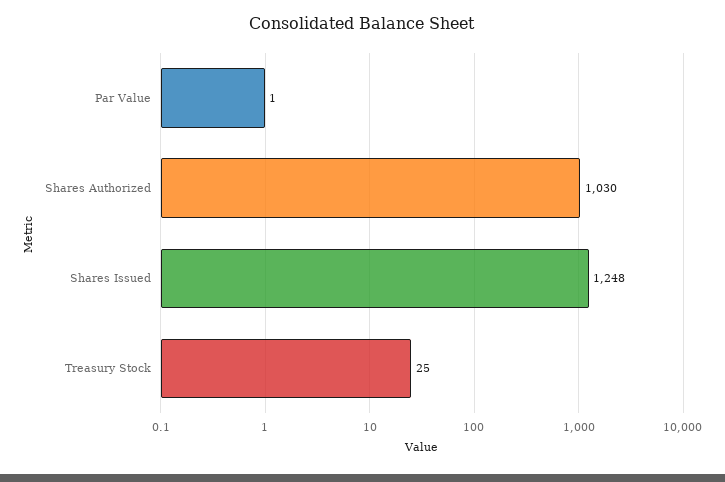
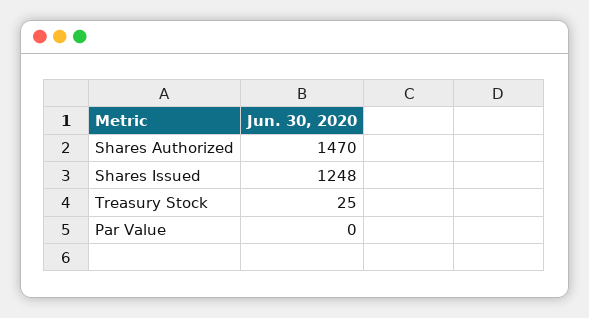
Par Value: 1 -> 0
Shares Authorized: 1030 -> 1470

